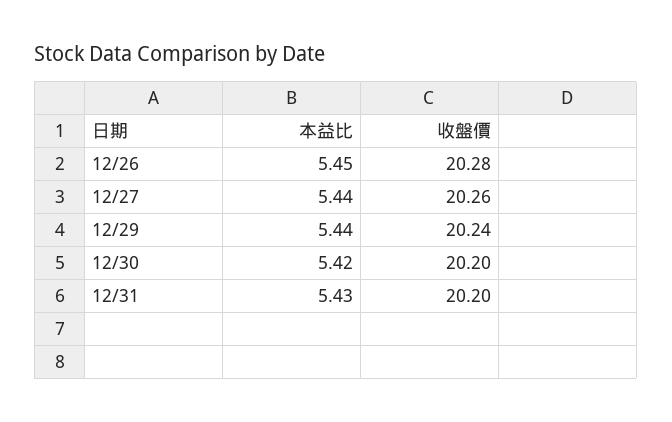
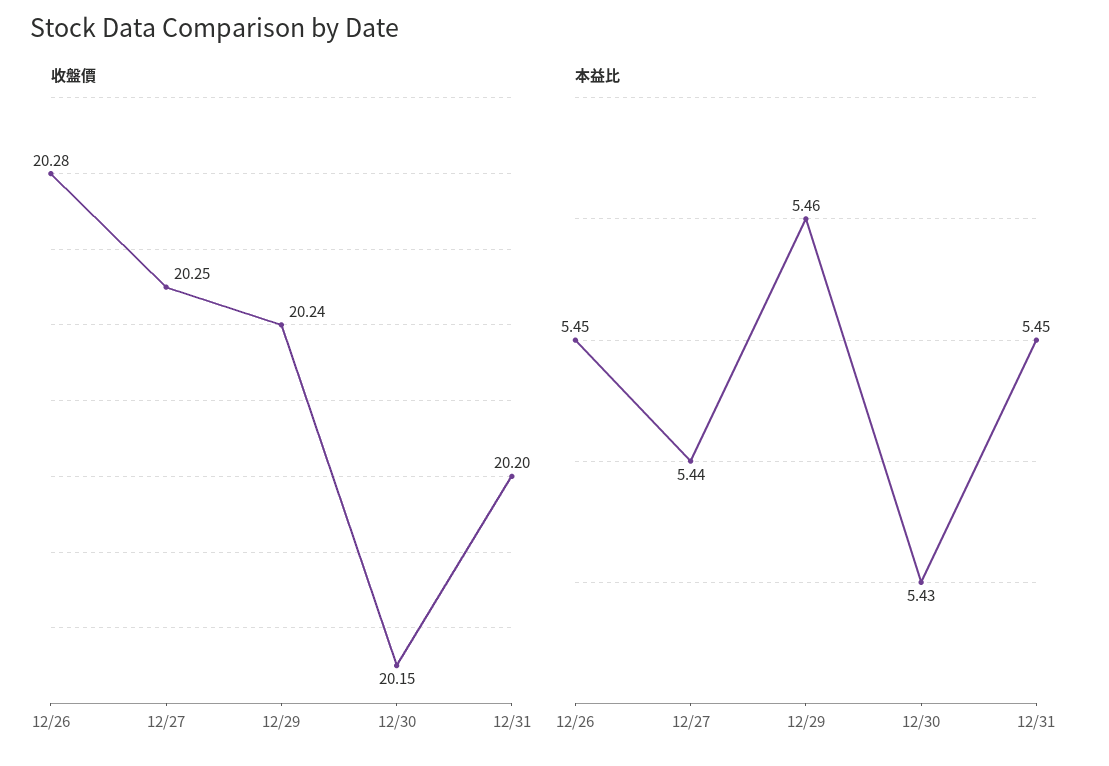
收盤價, 12/27: 20.26 -> 20.25
本益比, 12/29: 5.44 -> 5.46
本益比, 12/30: 5.42 -> 5.43
收盤價, 12/30: 20.2 -> 20.15
本益比, 12/31: 5.43 -> 5.45

